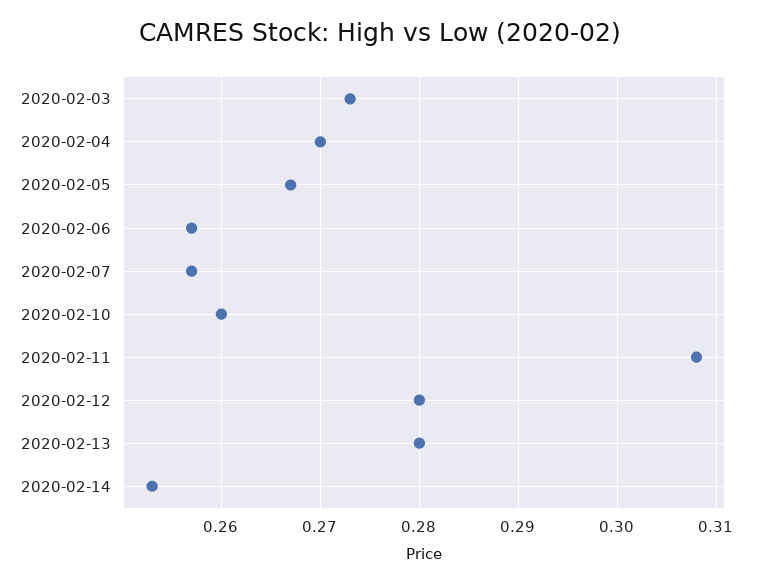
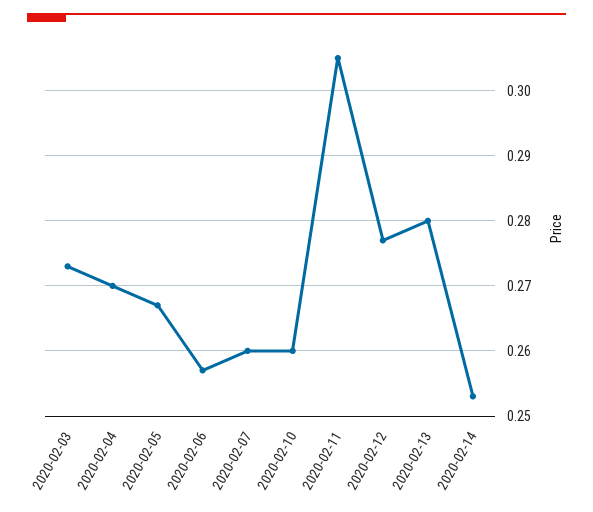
2020-02-07: 0.257 -> 0.26
2020-02-11: 0.308 -> 0.305
2020-02-12: 0.28 -> 0.277

